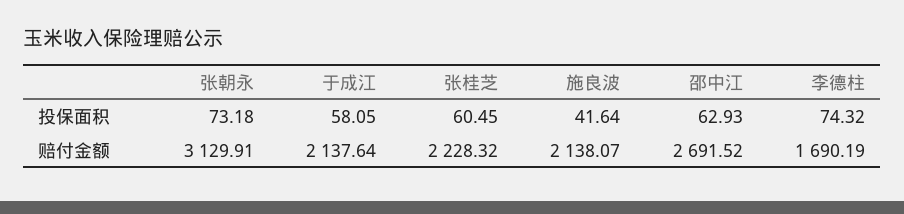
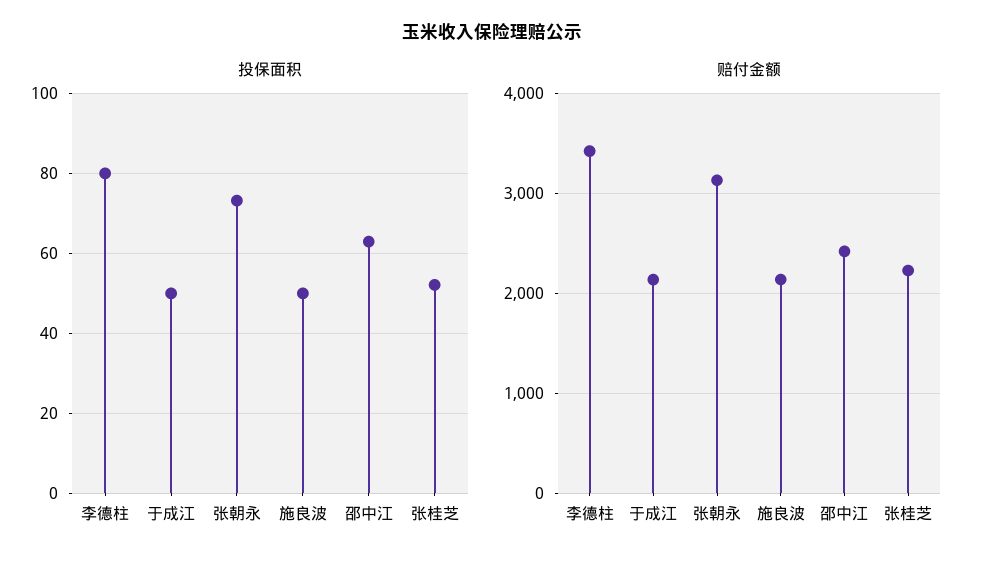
投保面积, 于成江: 58.05 -> 50
投保面积, 张桂芝: 60.45 -> 52
投保面积, 施良波: 41.64 -> 50
投保面积, 李德柱: 74.32 -> 80
赔付金额, 邵中江: 2691.52 -> 2400
赔付金额, 李德柱: 1690.19 -> 3400

